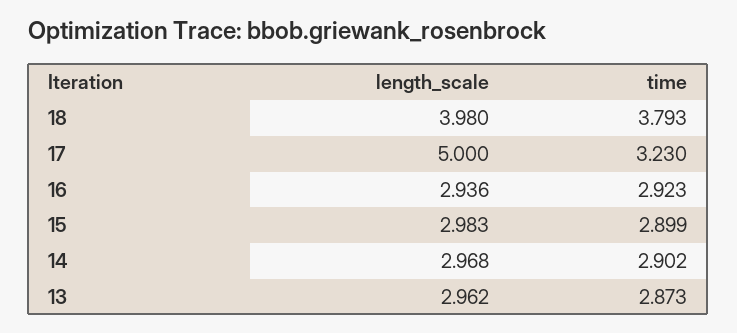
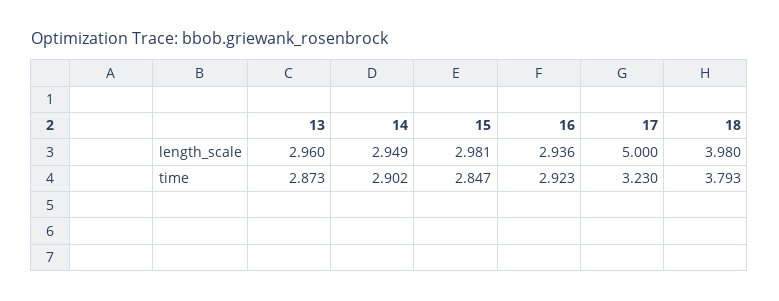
length_scale, 15: 2.983 -> 2.981
time, 15: 2.899 -> 2.847
length_scale, 14: 2.968 -> 2.949
length_scale, 13: 2.962 -> 2.96

